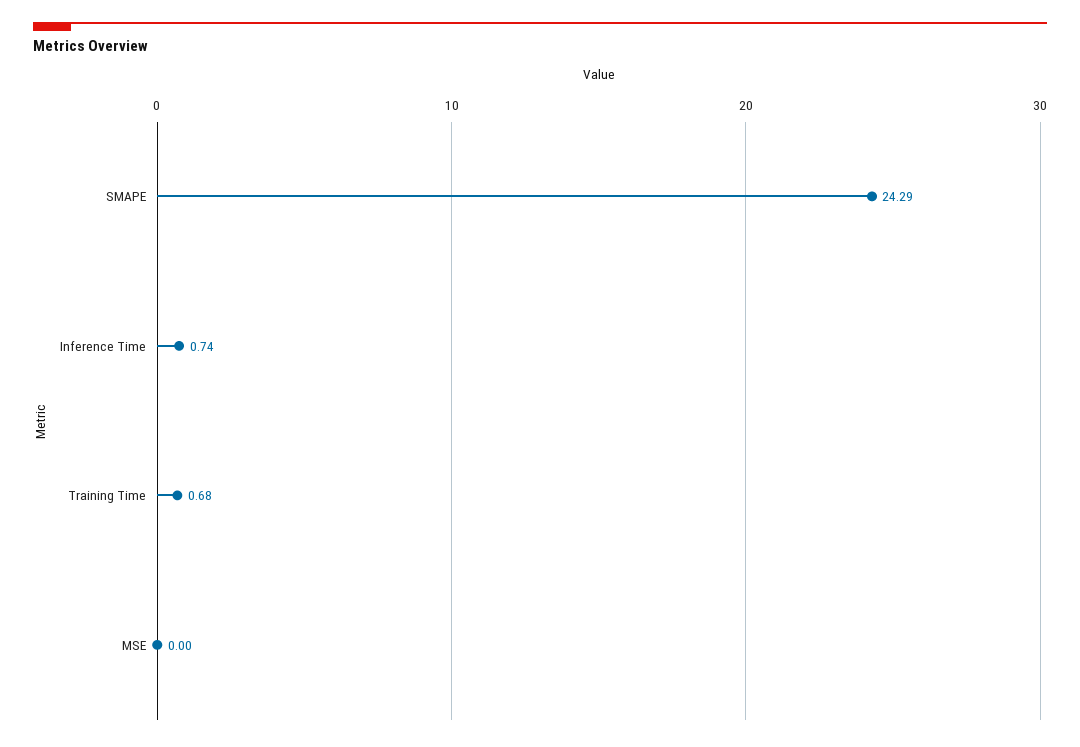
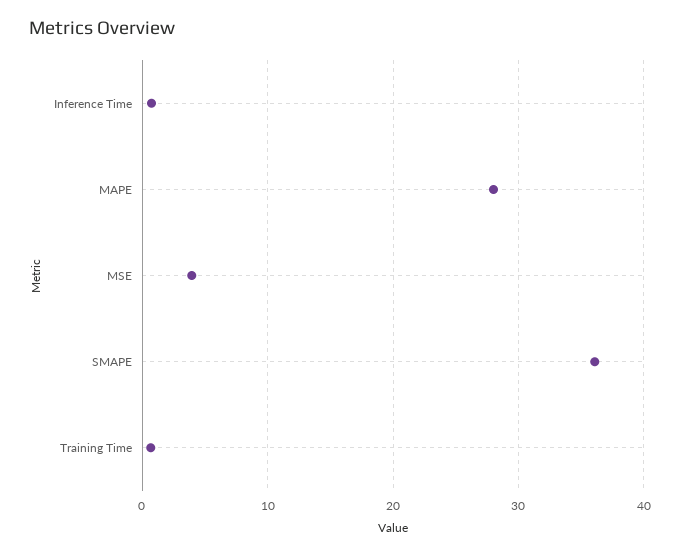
SMAPE: 24.29 -> 36
MSE: 0 -> 4
MAPE: none -> 28

